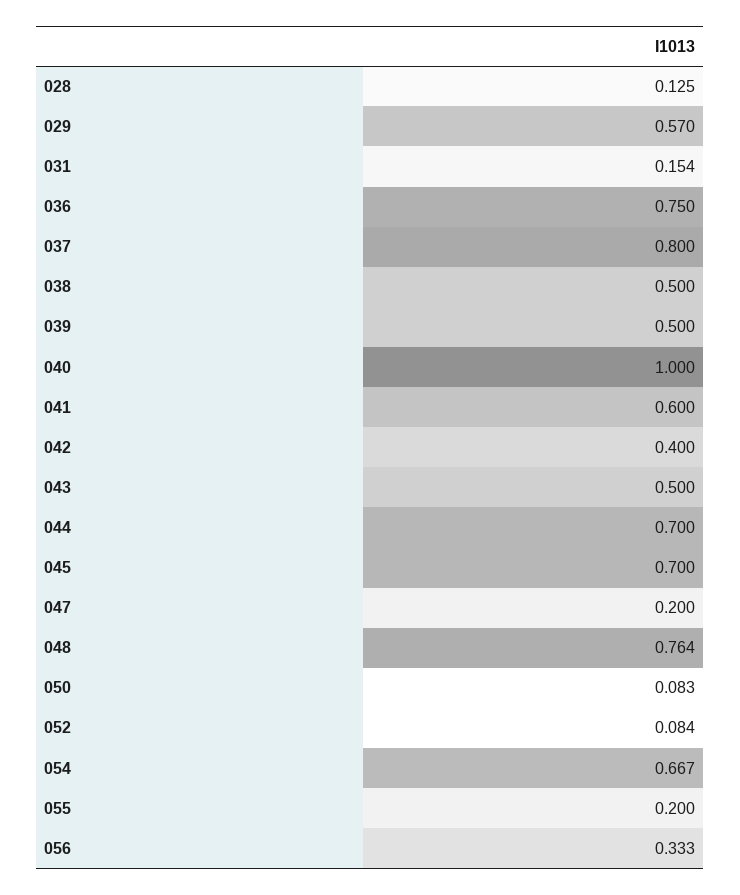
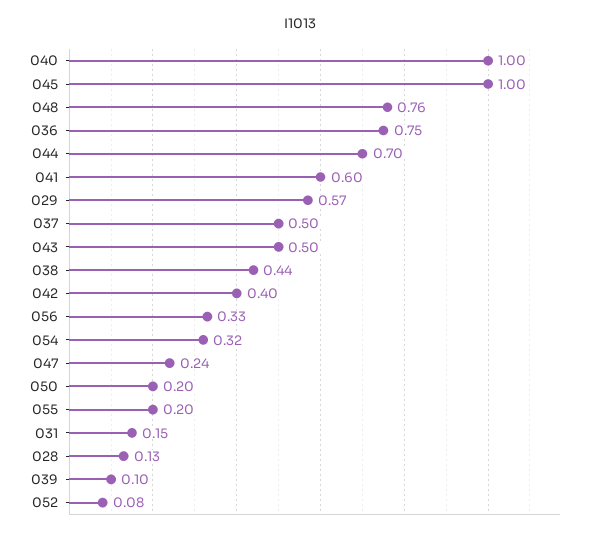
037: 0.8 -> 0.5
038: 0.5 -> 0.44
039: 0.5 -> 0.1
045: 0.7 -> 1
047: 0.2 -> 0.24
050: 0.083 -> 0.2
054: 0.667 -> 0.32

